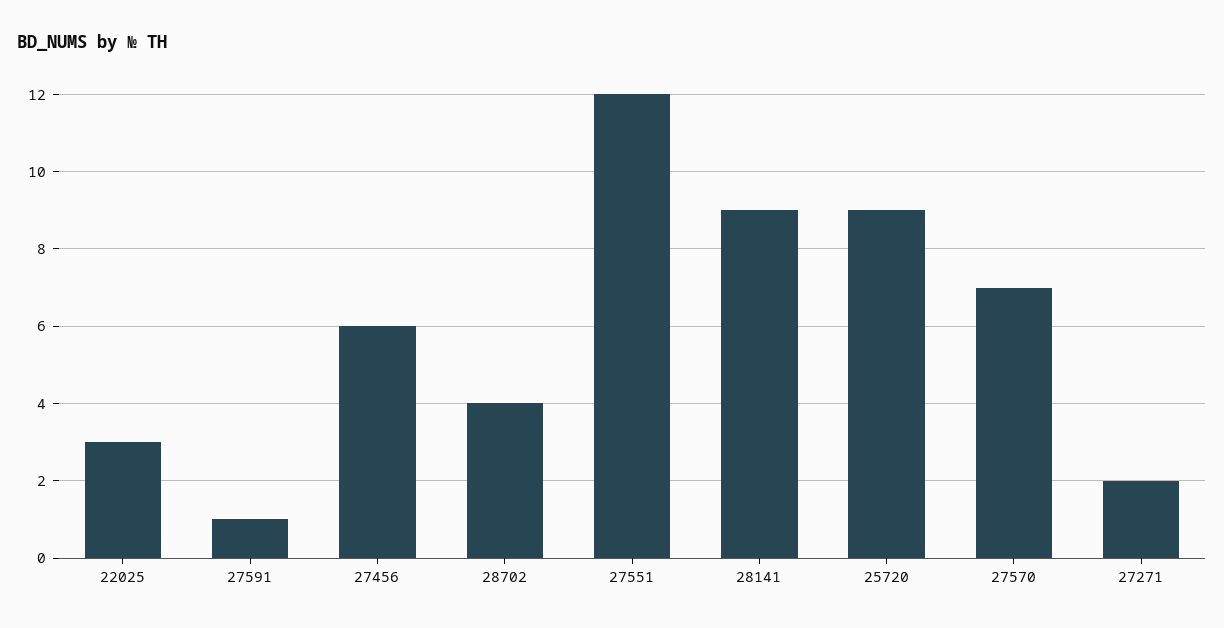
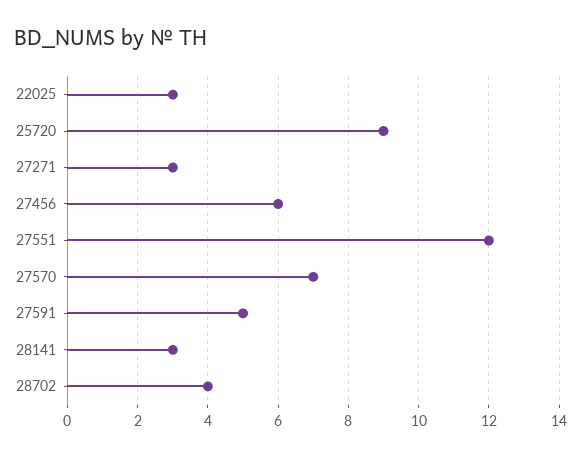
27591: 1 -> 5
28141: 9 -> 3
27271: 2 -> 3

